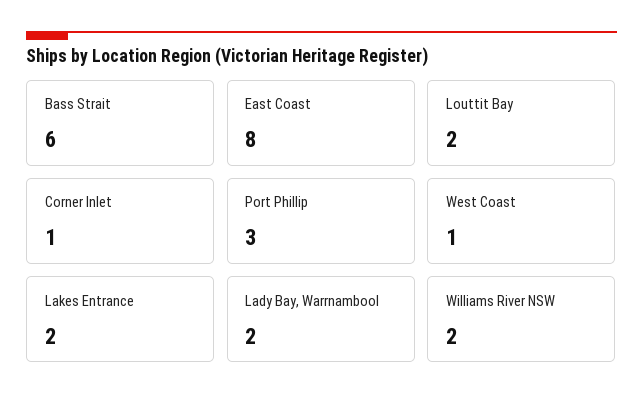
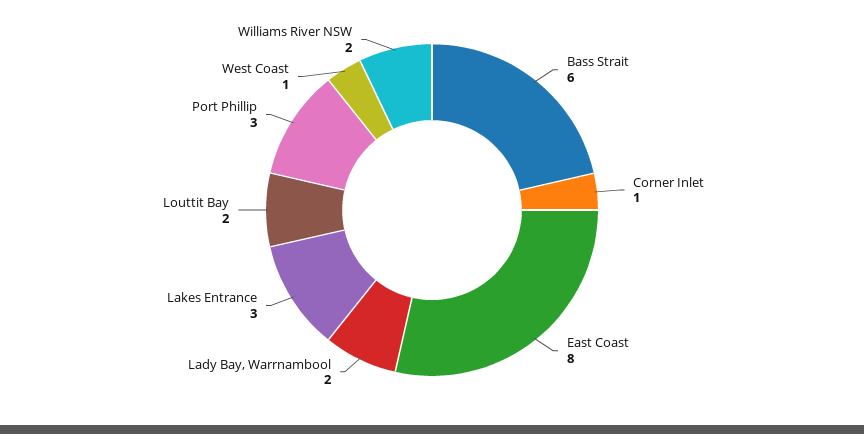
Lakes Entrance: 2 -> 3

